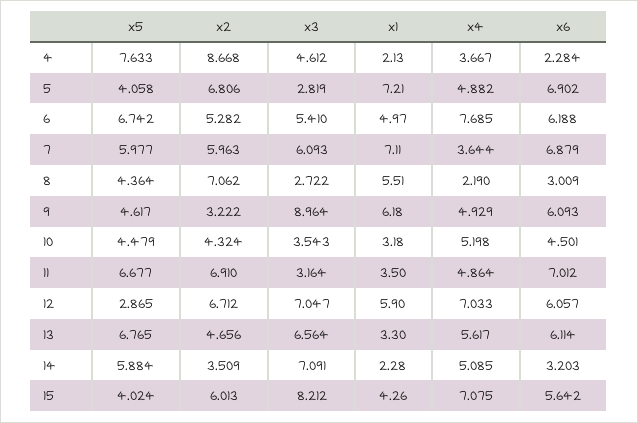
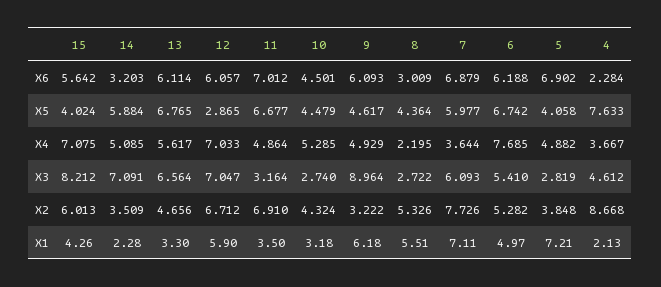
x2, 5: 6.806 -> 3.848
x2, 7: 5.963 -> 7.726
x2, 8: 7.062 -> 5.326
x4, 8: 2.19 -> 2.195
x3, 10: 3.543 -> 2.74
x4, 10: 5.198 -> 5.285

